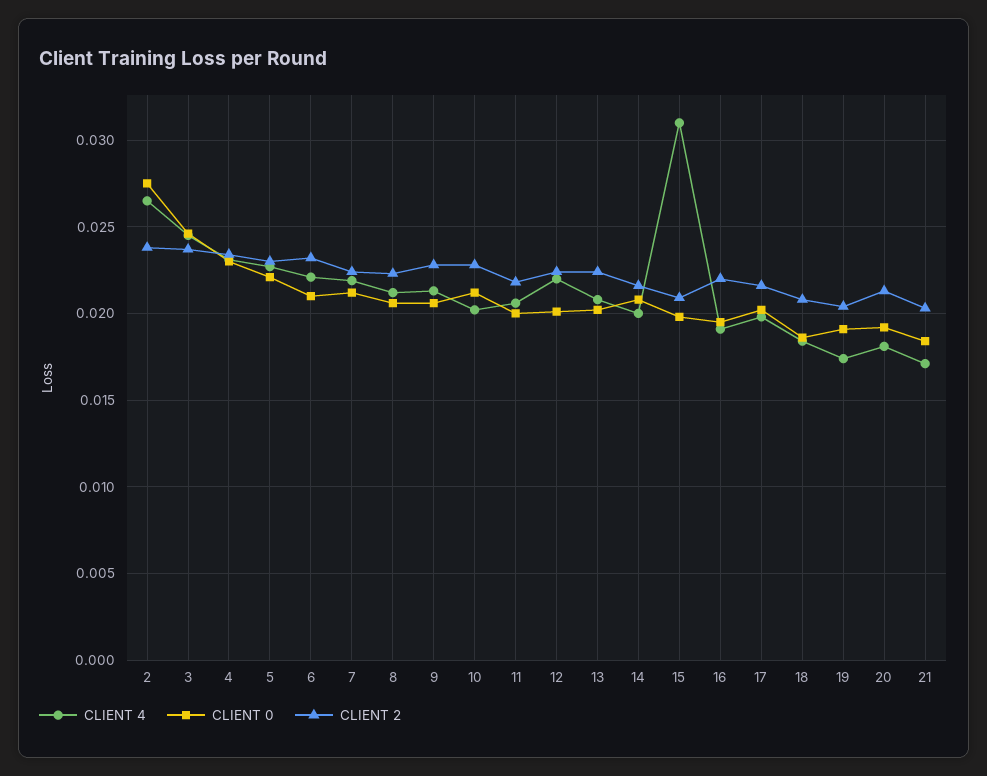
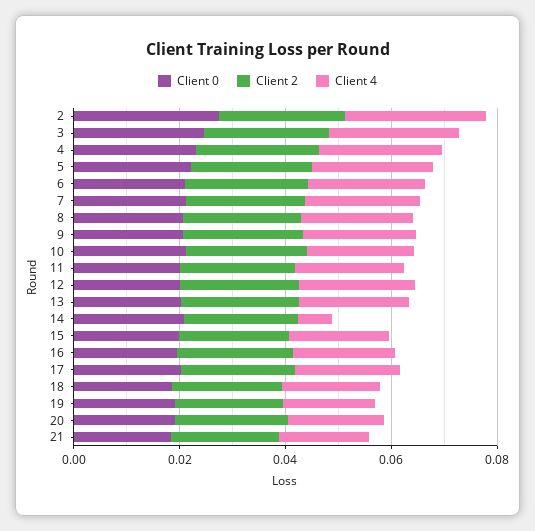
CLIENT 4, 14: 0.02 -> 0.005
CLIENT 4, 15: 0.031 -> 0.02

